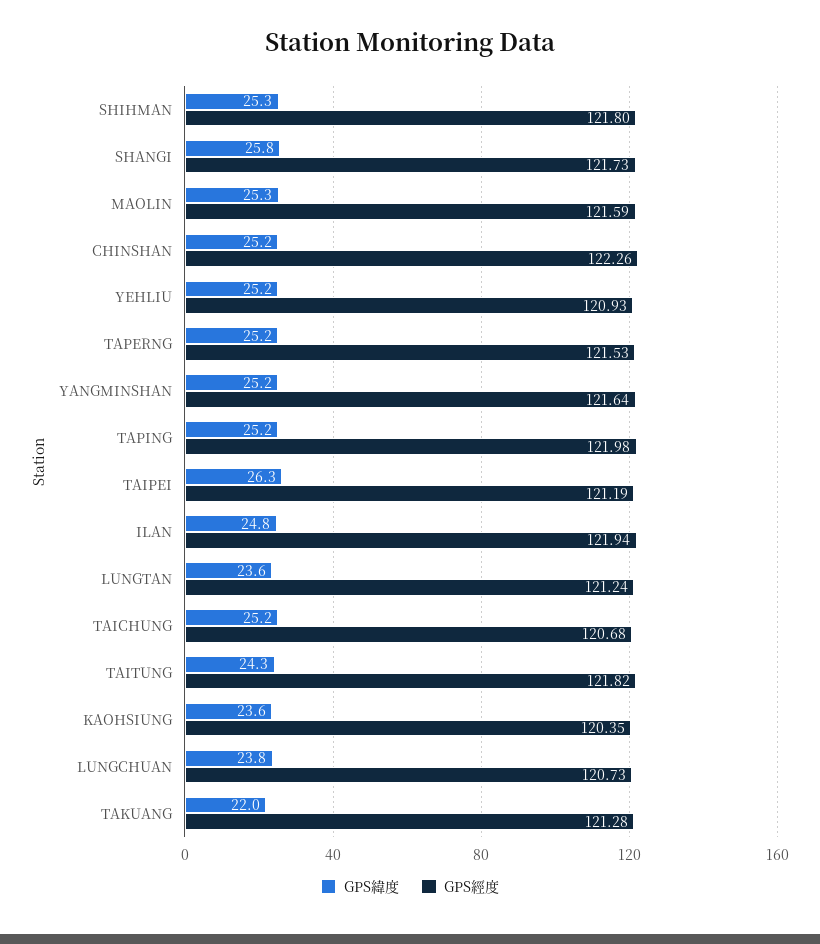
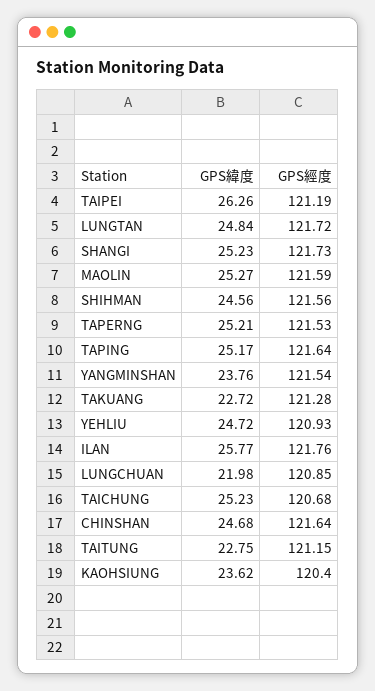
GPS緯度, SHIHMAN: 25.3 -> 24.56
GPS經度, SHIHMAN: 121.8 -> 121.56
GPS緯度, SHANGI: 25.8 -> 25.23
GPS緯度, CHINSHAN: 25.2 -> 24.68
GPS經度, CHINSHAN: 122.26 -> 121.64
GPS緯度, YEHLIU: 25.2 -> 24.72
GPS緯度, YANGMINSHAN: 25.2 -> 23.76
GPS經度, YANGMINSHAN: 121.64 -> 121.54
GPS經度, TAPING: 121.98 -> 121.64
GPS緯度, ILAN: 24.8 -> 25.77
GPS經度, ILAN: 121.94 -> 121.76
GPS緯度, LUNGTAN: 23.6 -> 24.84
GPS經度, LUNGTAN: 121.24 -> 121.72
GPS緯度, TAITUNG: 24.3 -> 22.75
GPS經度, TAITUNG: 121.82 -> 121.15
GPS經度, KAOHSIUNG: 120.35 -> 120.4
GPS緯度, LUNGCHUAN: 23.8 -> 21.98
GPS經度, LUNGCHUAN: 120.73 -> 120.85
GPS緯度, TAKUANG: 22 -> 22.72

